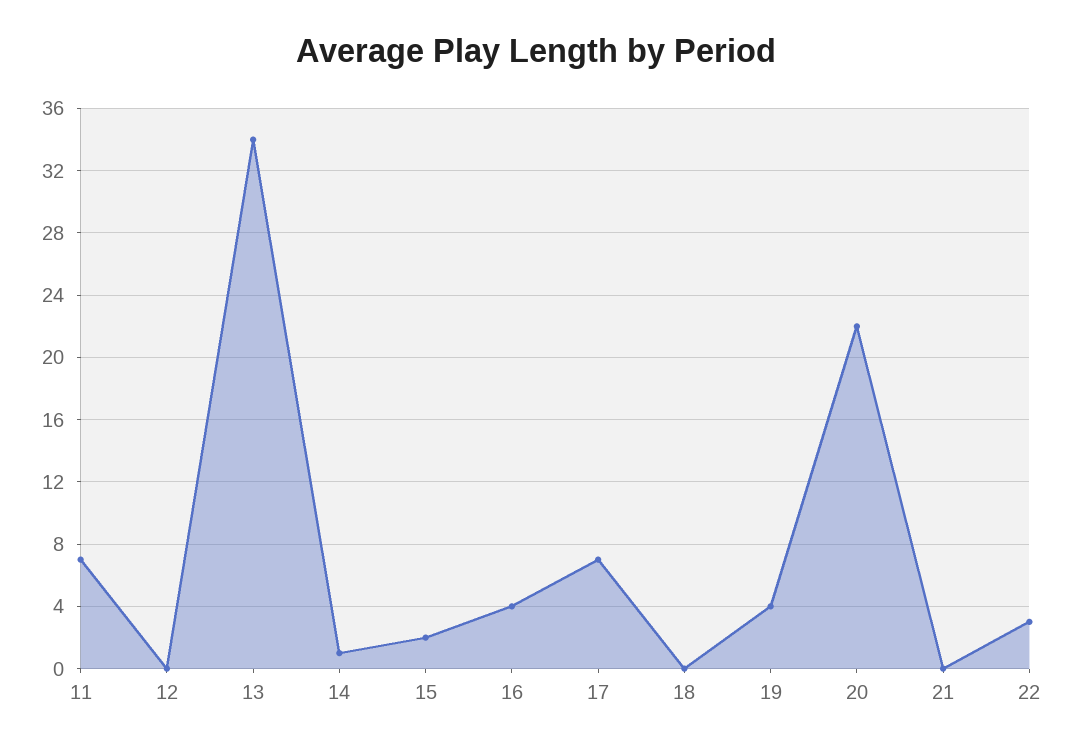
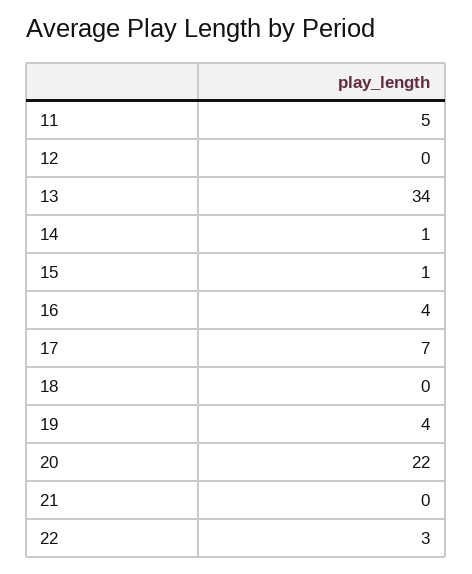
11: 7 -> 5
15: 2 -> 1

